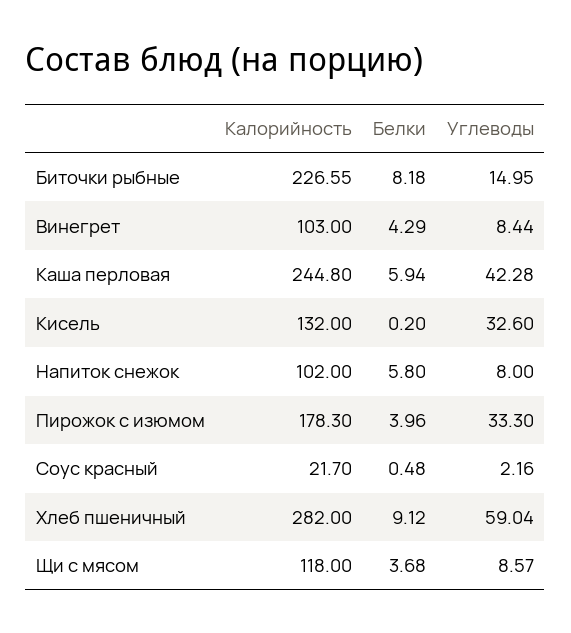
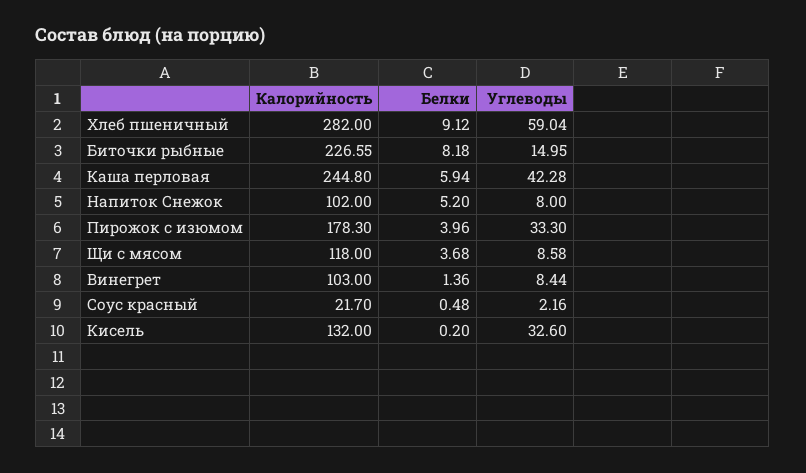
Белки, Винегрет: 4.29 -> 1.36
Белки, Напиток снежок: 5.8 -> 5.2
Углеводы, Щи с мясом: 8.57 -> 8.58

